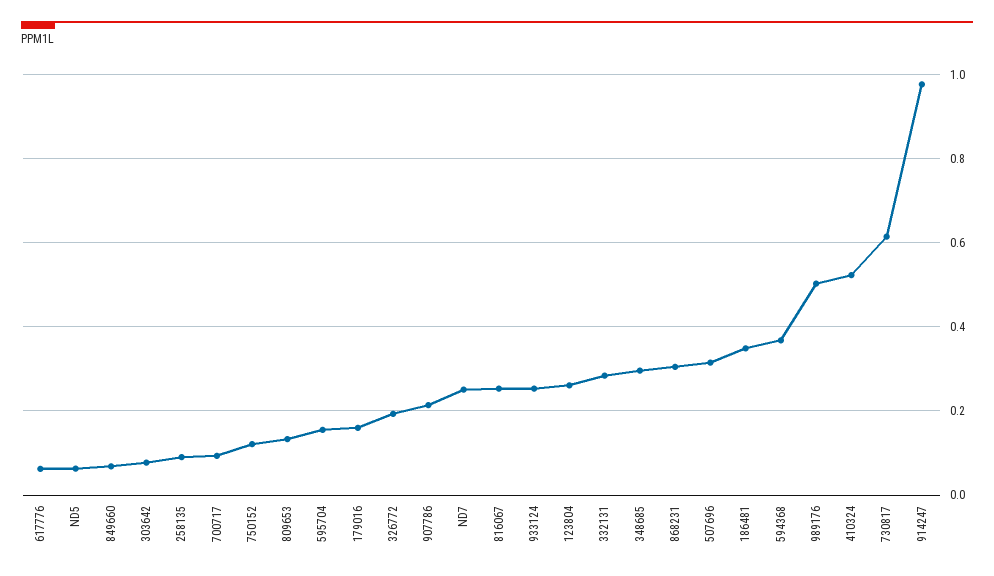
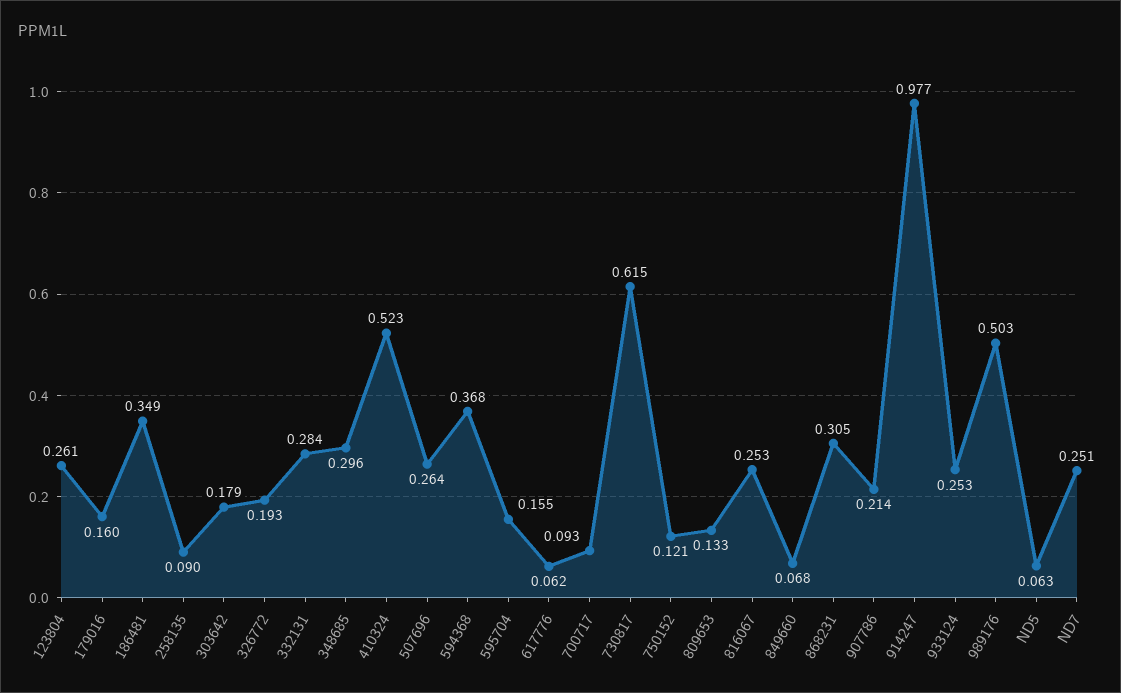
303642: 0.08 -> 0.179
507696: 0.32 -> 0.264

